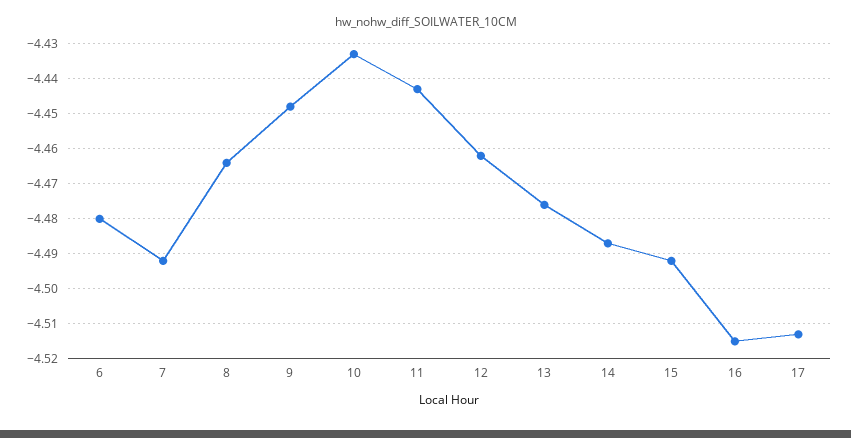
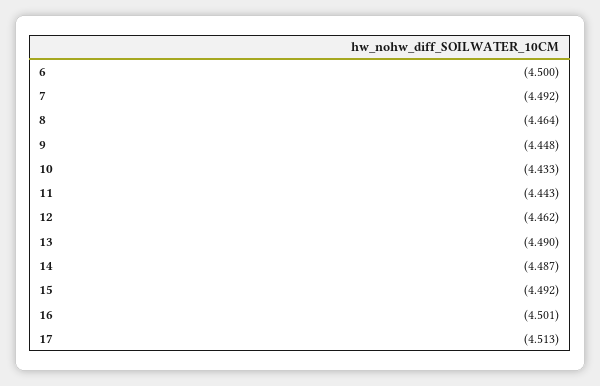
6: -4.48 -> -4.5
13: -4.475 -> -4.49
16: -4.515 -> -4.501

